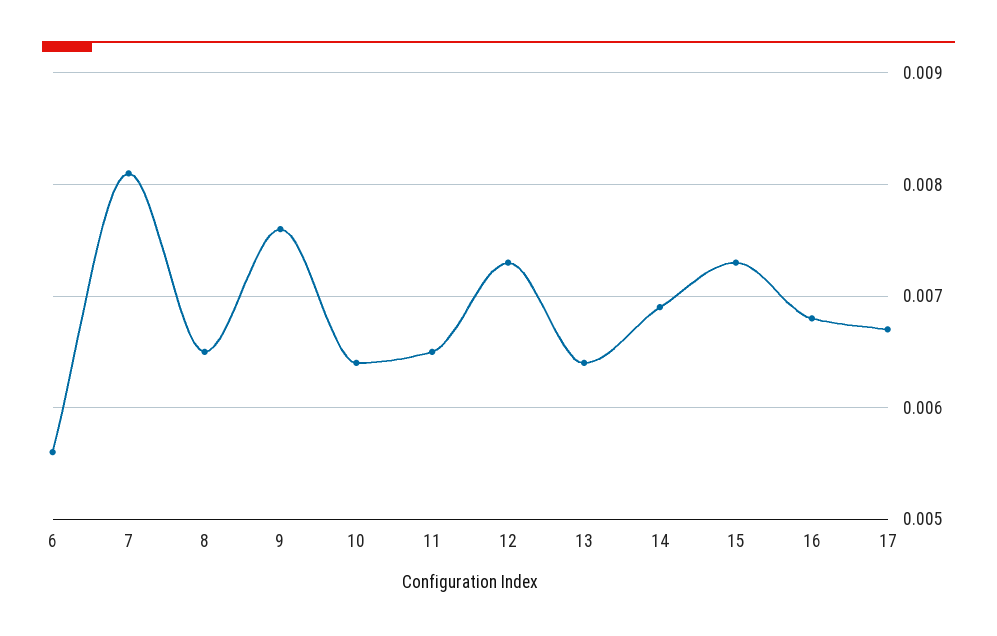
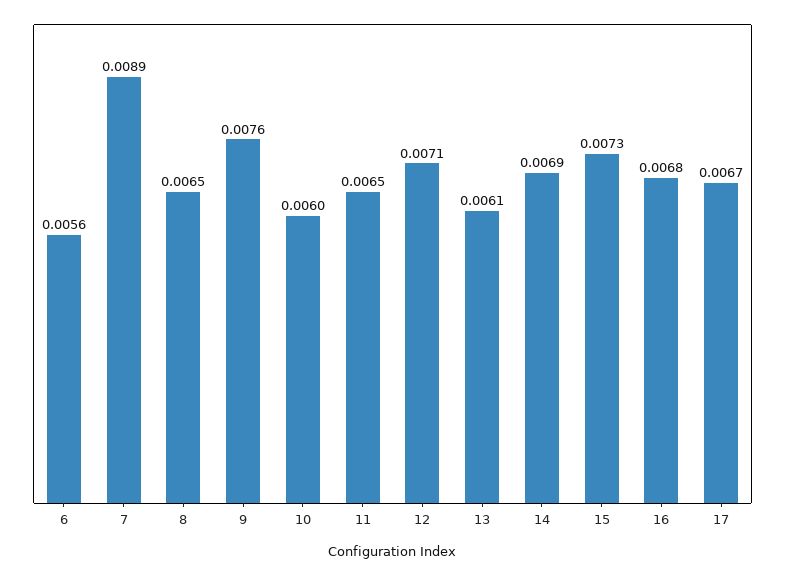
7: 0.0081 -> 0.0089
10: 0.0064 -> 0.006
12: 0.0073 -> 0.0071
13: 0.0064 -> 0.0061

